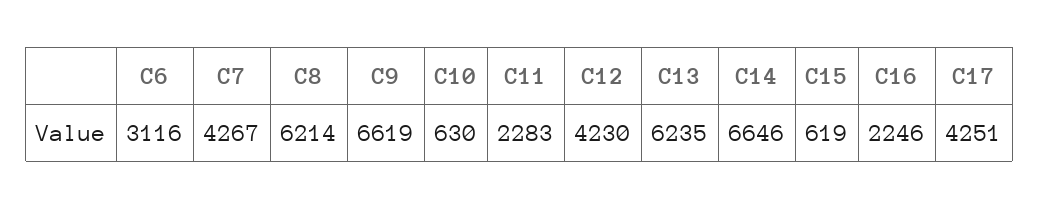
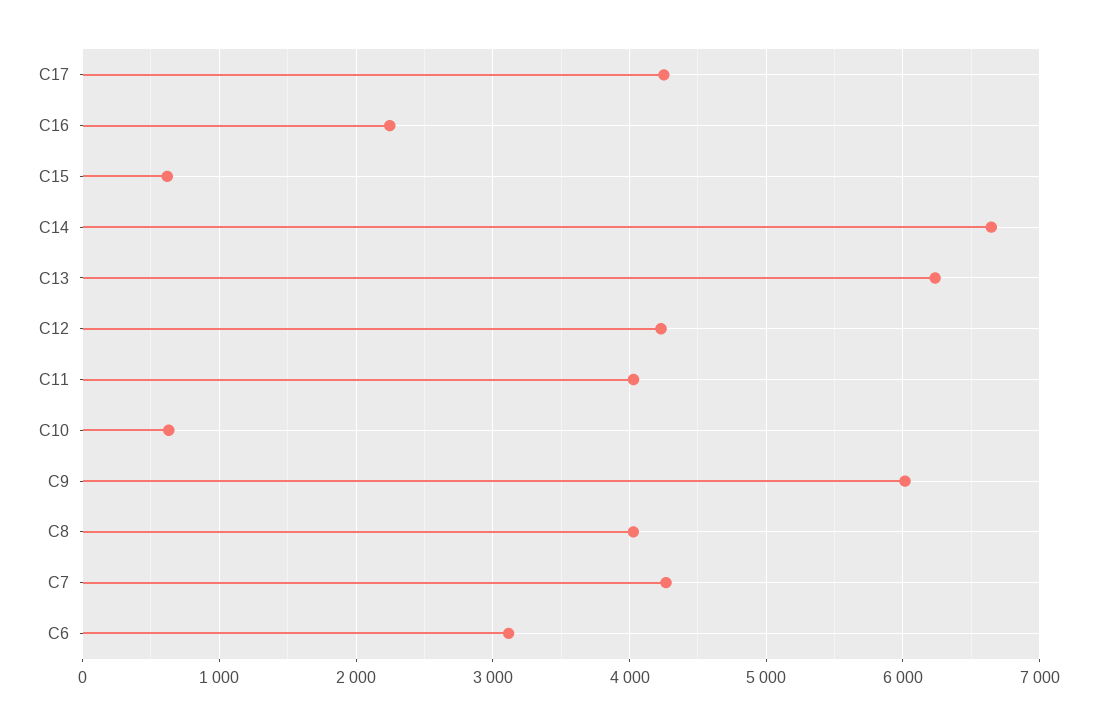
C8: 6214 -> 4000
C9: 6619 -> 6000
C11: 2283 -> 4000

